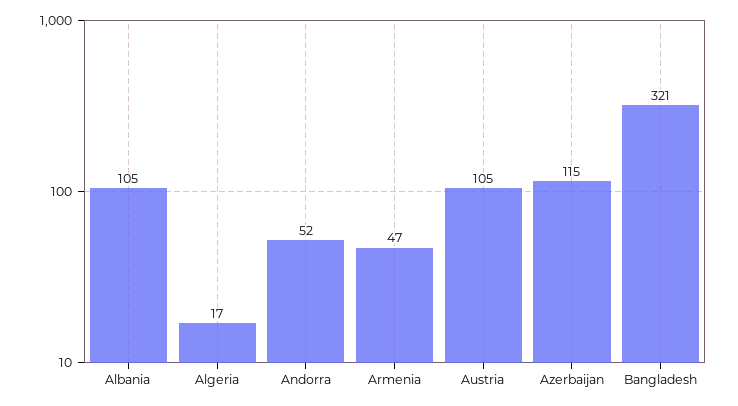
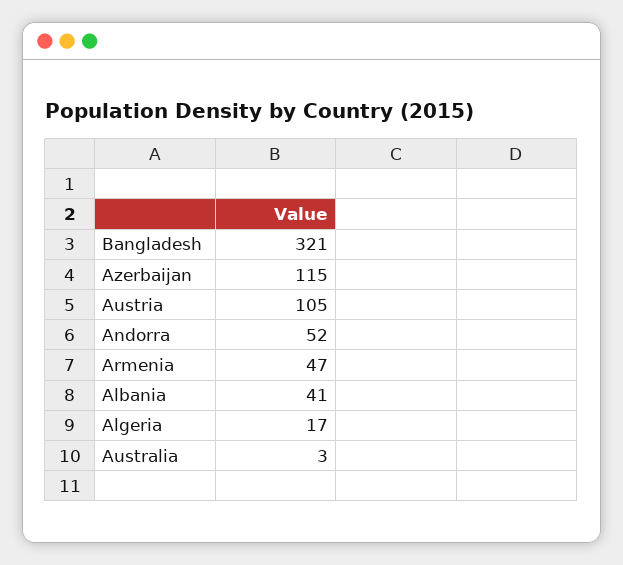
Albania: 105 -> 41
Australia: none -> 3

